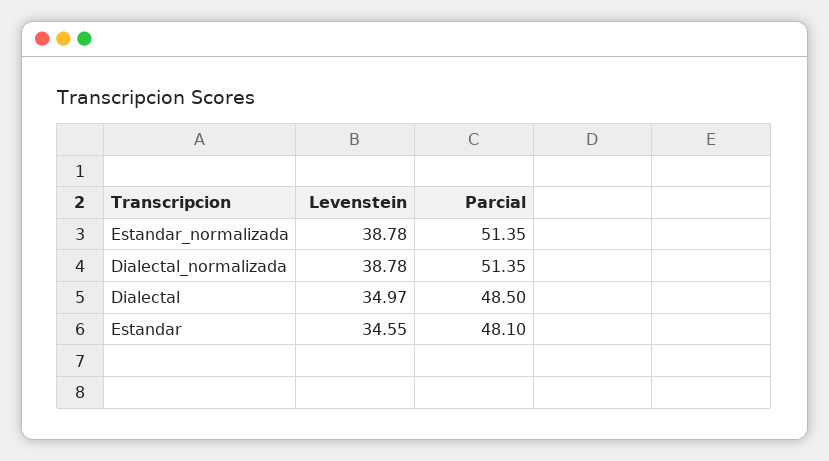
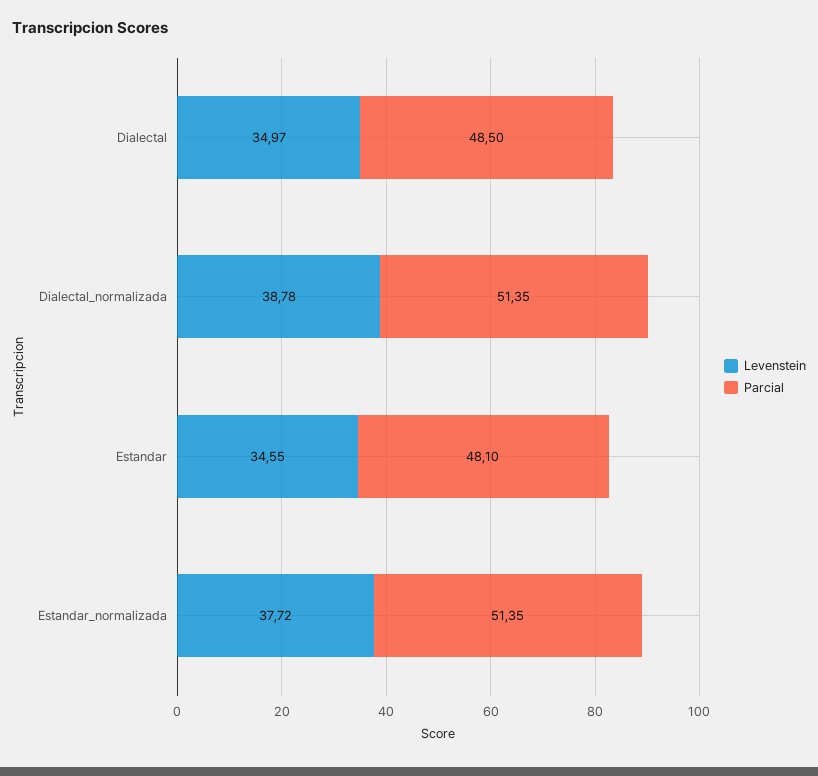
Levenstein, Estandar_normalizada: 38.78 -> 37.72

